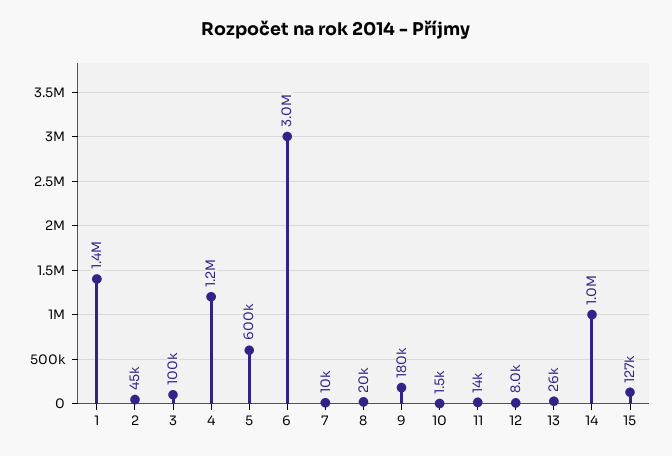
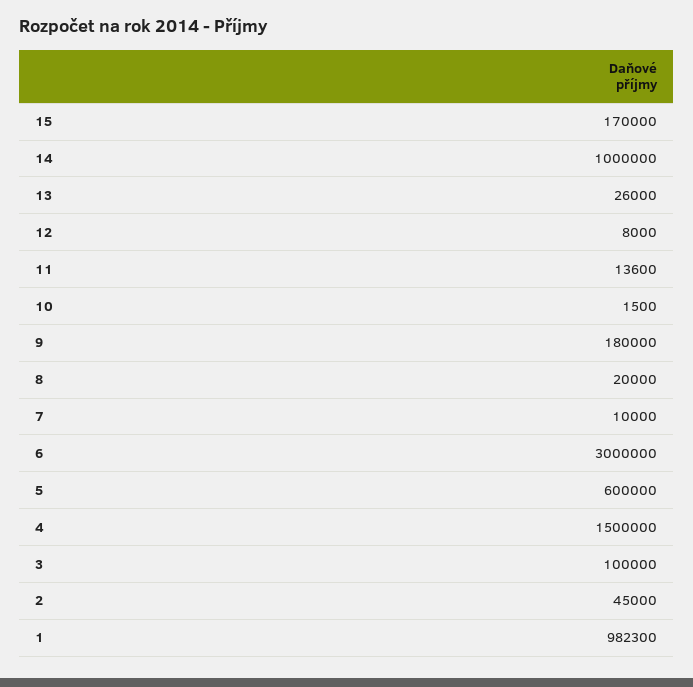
1: 1400000 -> 982300
4: 1200000 -> 1500000
15: 127000 -> 170000

